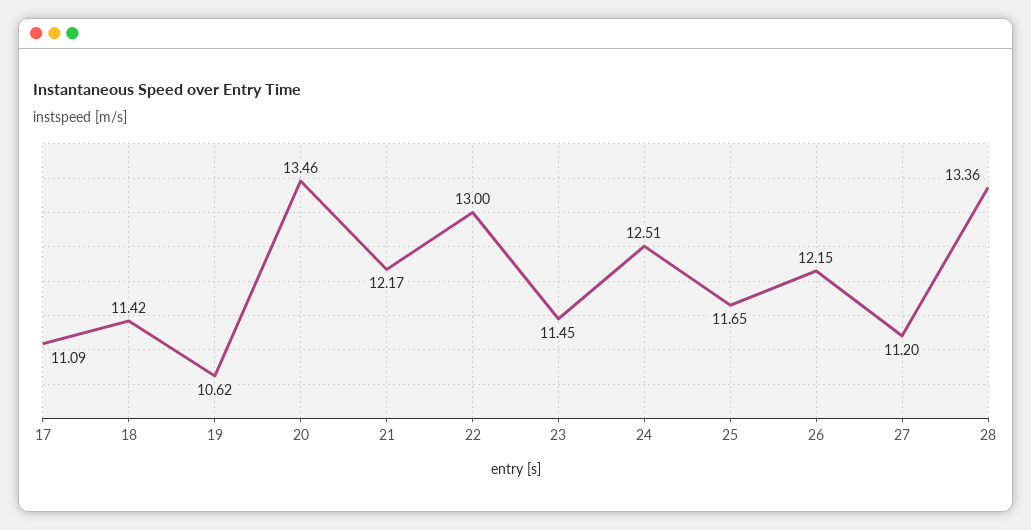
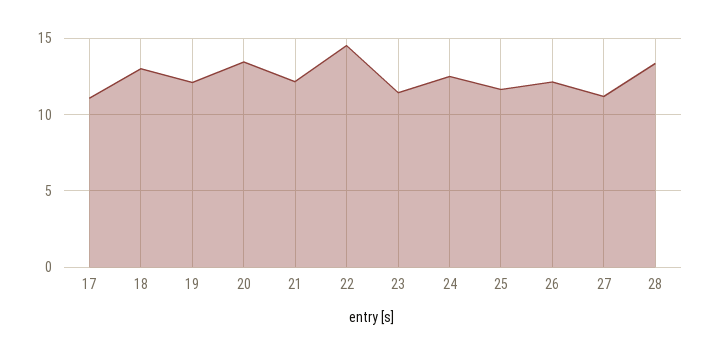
18: 11.42 -> 13
19: 10.62 -> 12
22: 13 -> 14.5

